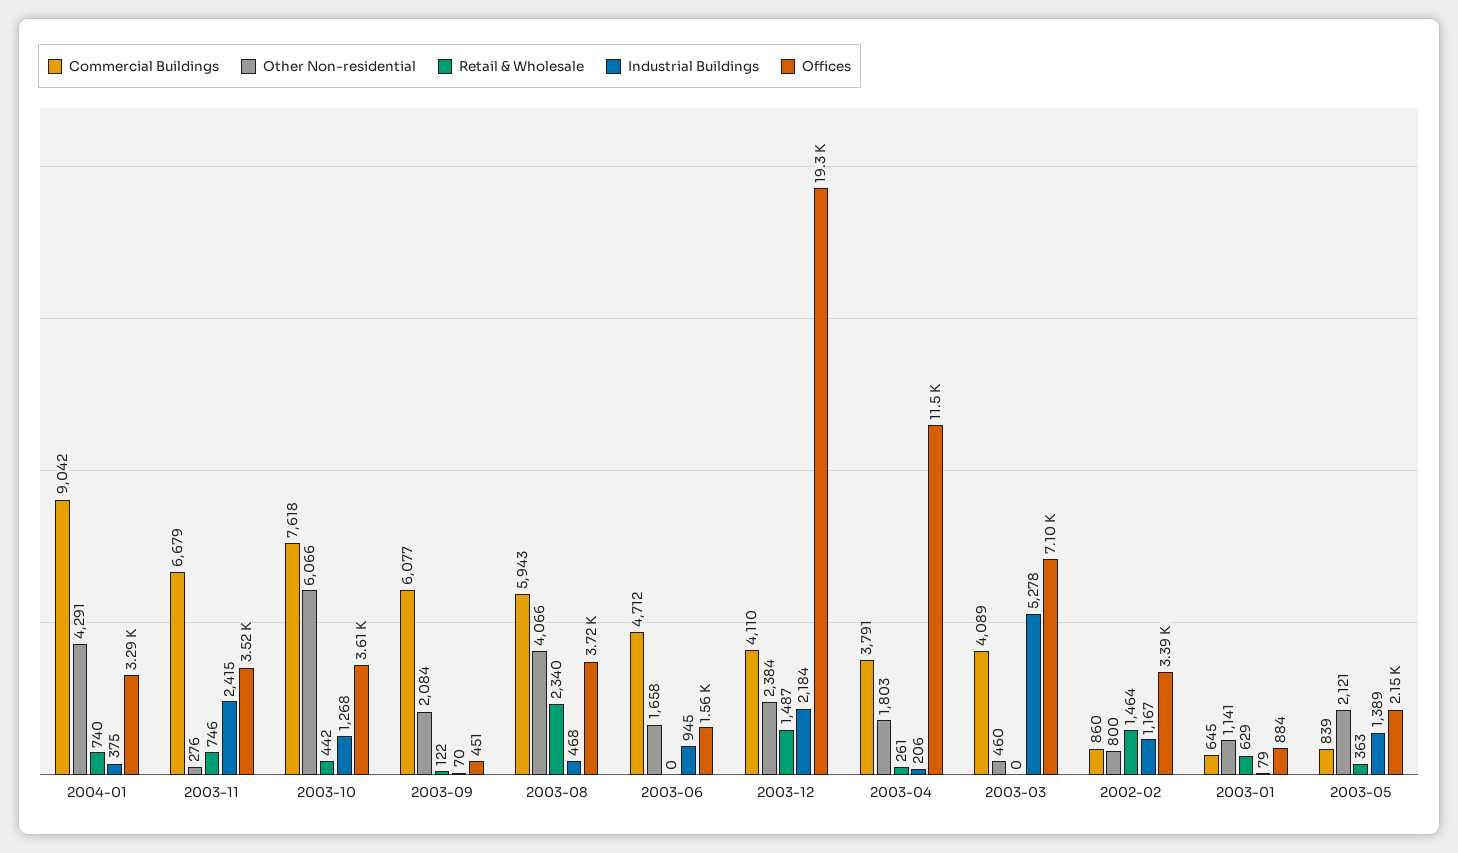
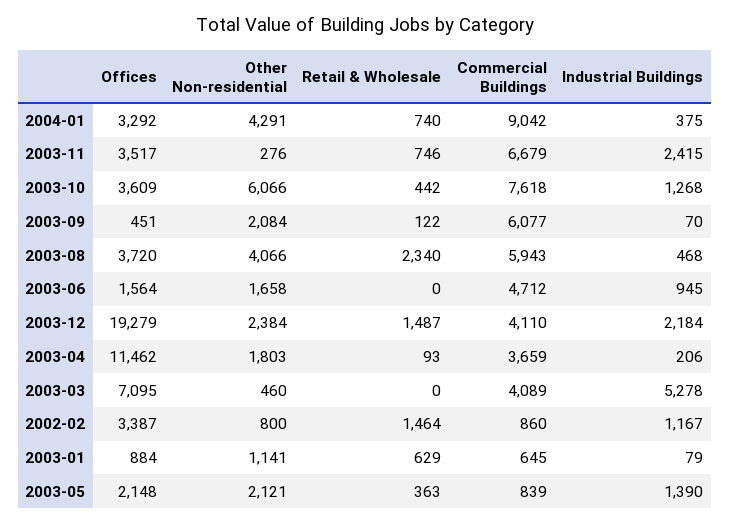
Commercial Buildings, 2003-04: 3791 -> 3659
Retail & Wholesale, 2003-04: 261 -> 93
Industrial Buildings, 2003-05: 1389 -> 1390

